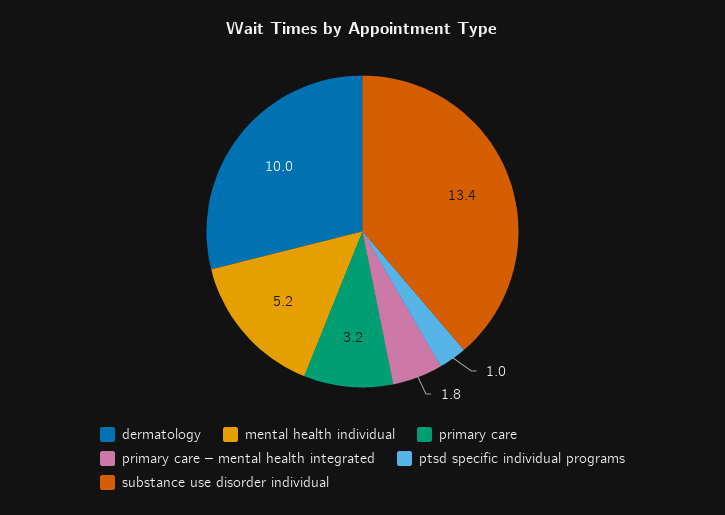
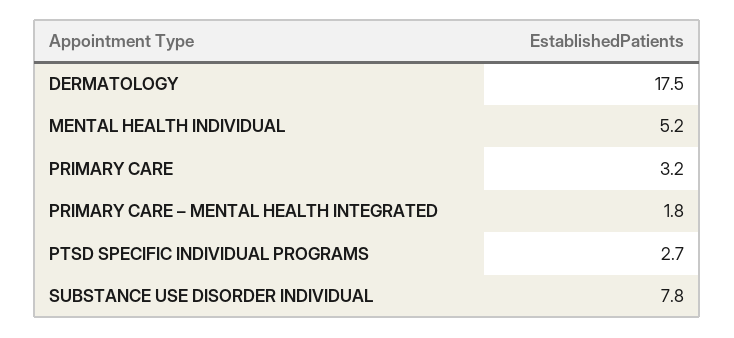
dermatology: 10 -> 17.5
ptsd specific individual programs: 1 -> 2.7
substance use disorder individual: 13.4 -> 7.8

